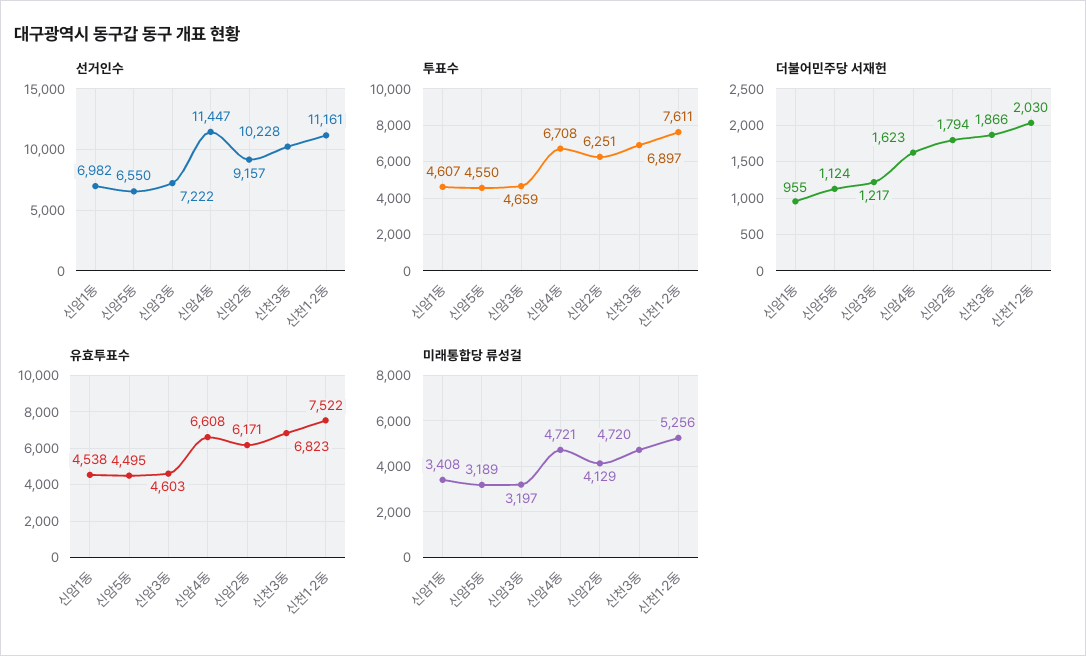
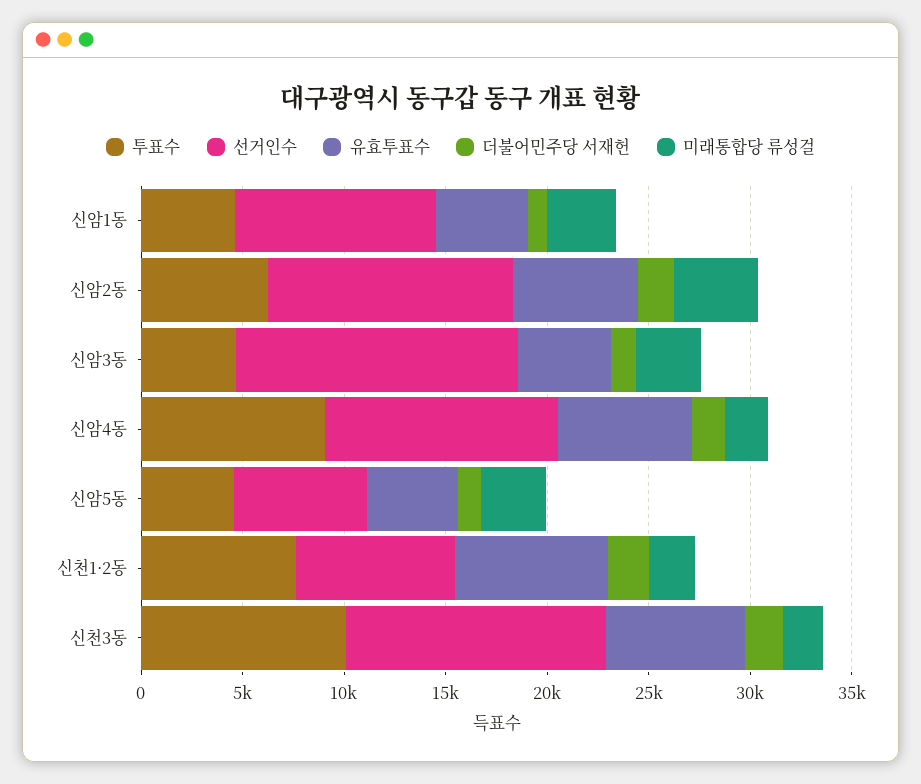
선거인수, 신암1동: 6982 -> 10000
선거인수, 신암3동: 7222 -> 14000
선거인수, 신암2동: 9157 -> 12000
선거인수, 신천3동: 10228 -> 13000
선거인수, 신천1·2동: 11161 -> 8000
투표수, 신암4동: 6708 -> 9000
투표수, 신천3동: 6897 -> 10000
미래통합당 류성걸, 신암4동: 4721 -> 2000
미래통합당 류성걸, 신천3동: 4720 -> 2000
미래통합당 류성걸, 신천1·2동: 5256 -> 2000

